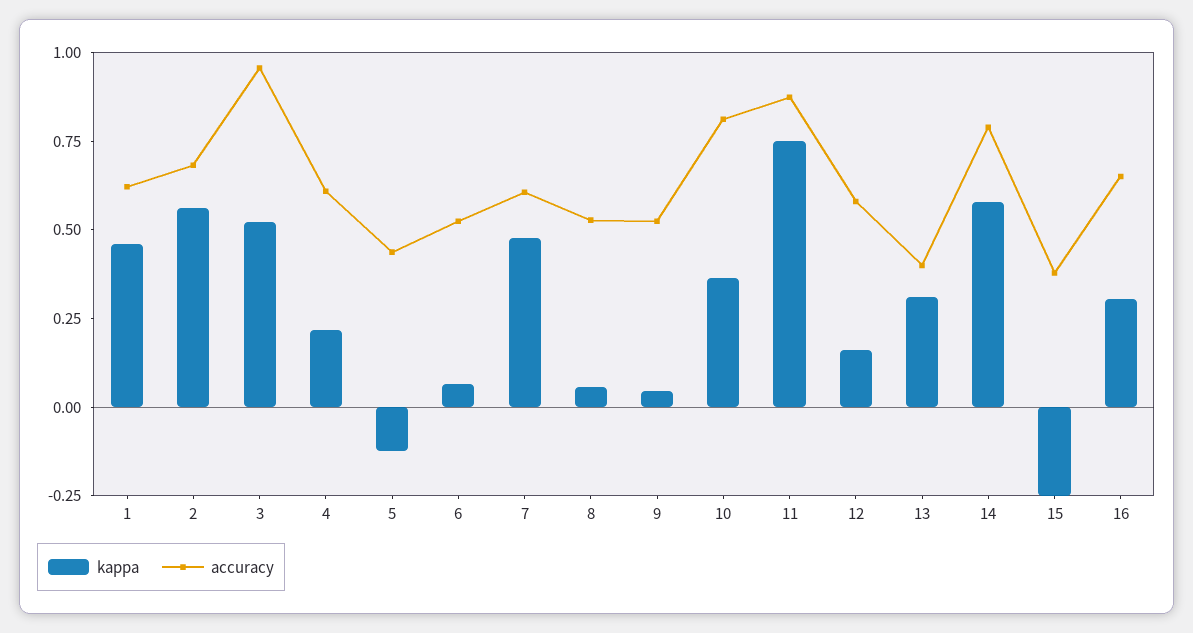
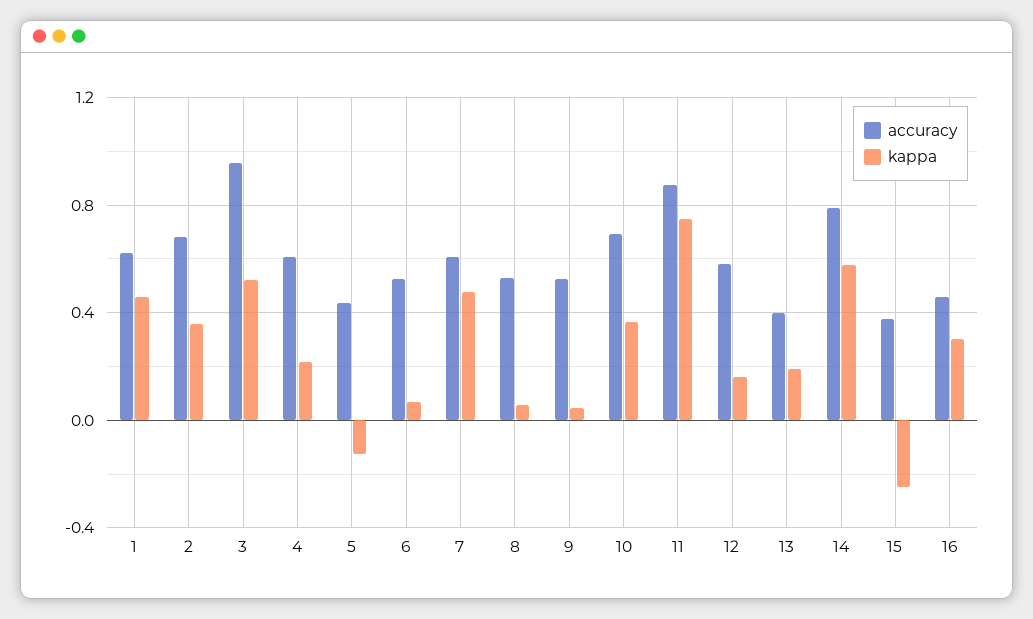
kappa, 2: 0.55 -> 0.35
accuracy, 10: 0.8 -> 0.7
kappa, 13: 0.3 -> 0.2
accuracy, 16: 0.65 -> 0.45

